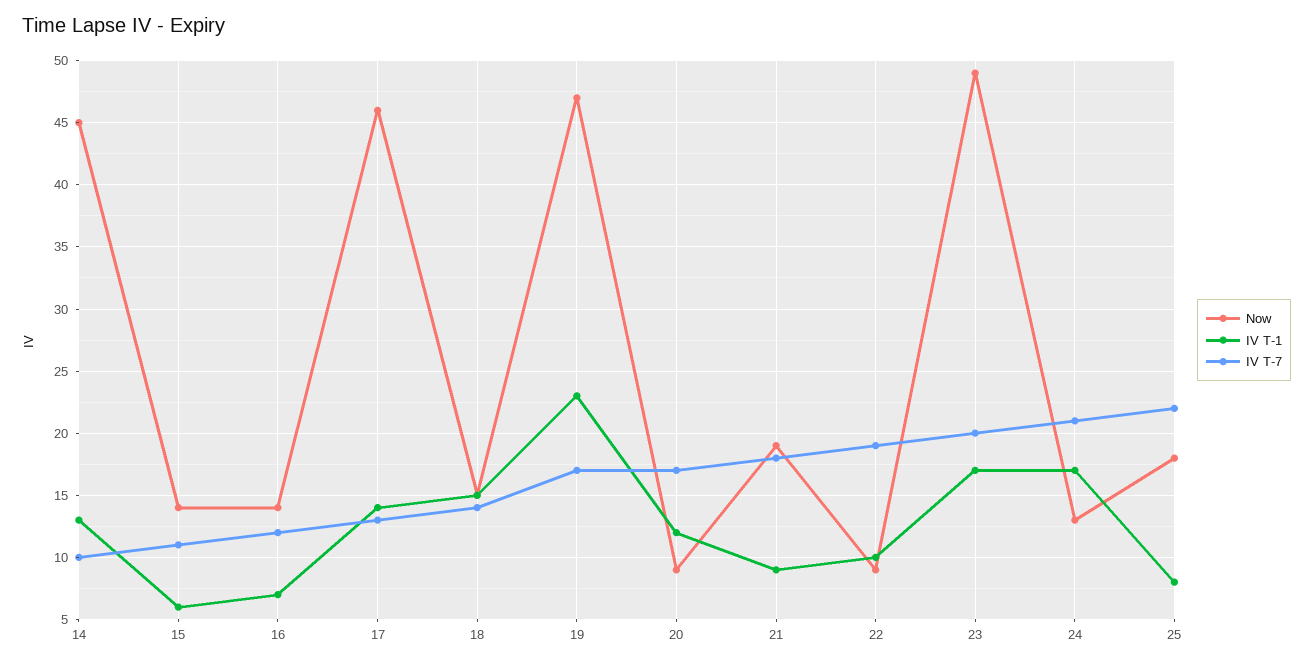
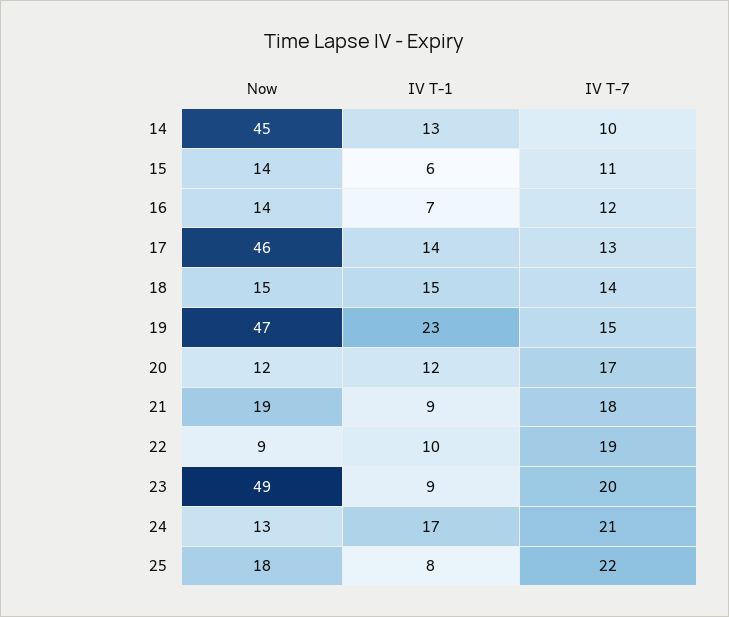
IV T-7, 19: 17 -> 15
Now, 20: 9 -> 12
IV T-1, 23: 17 -> 9

